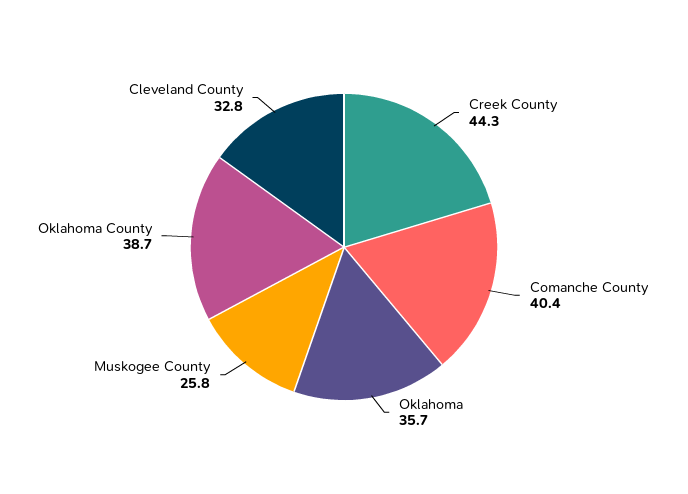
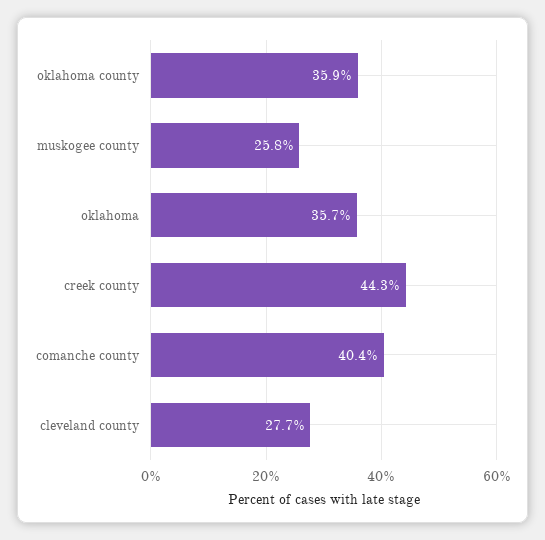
Oklahoma County: 38.7 -> 35.9
Cleveland County: 32.8 -> 27.7

